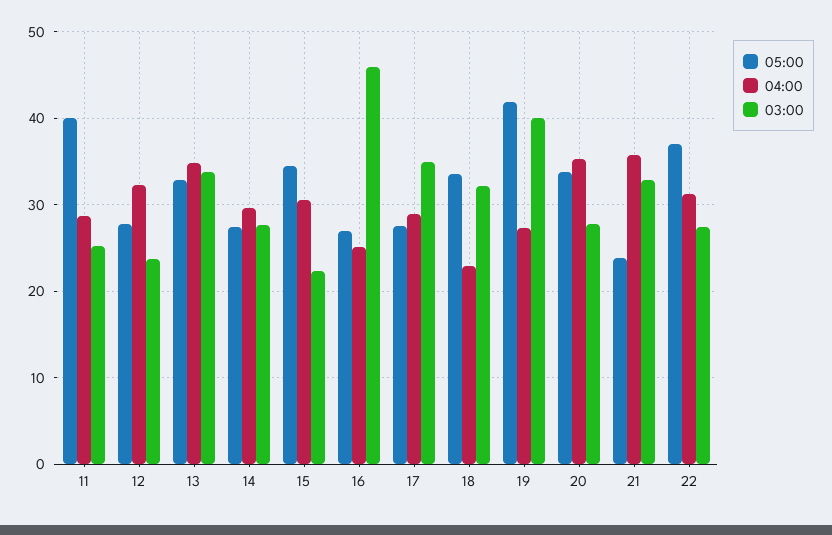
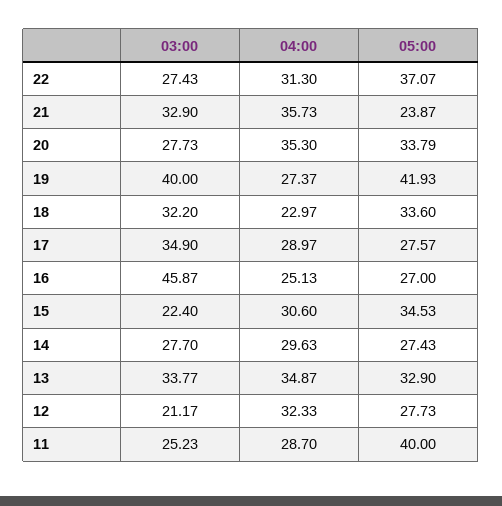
03:00, 12: 24 -> 21.17

